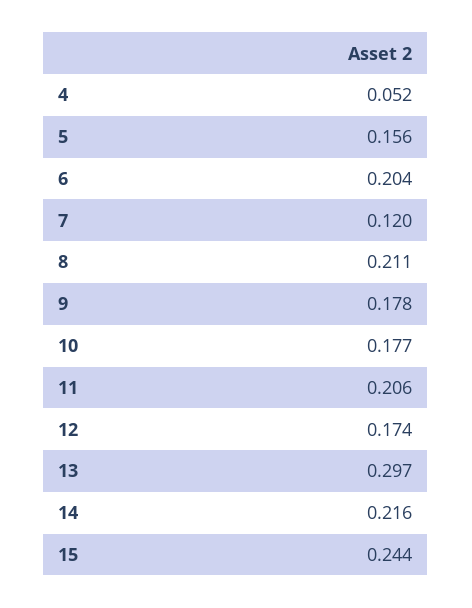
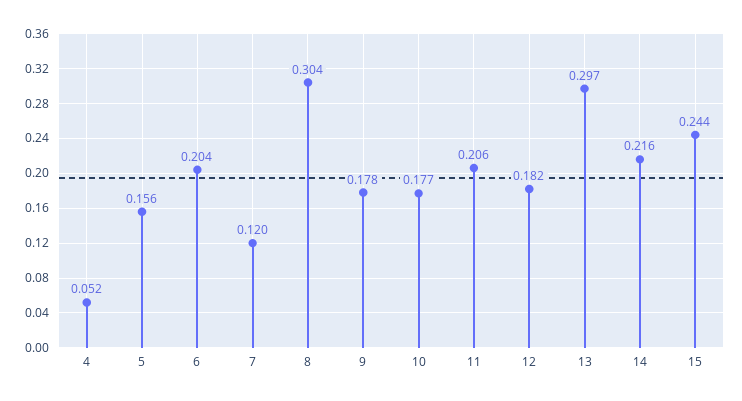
8: 0.211 -> 0.304
12: 0.174 -> 0.182

